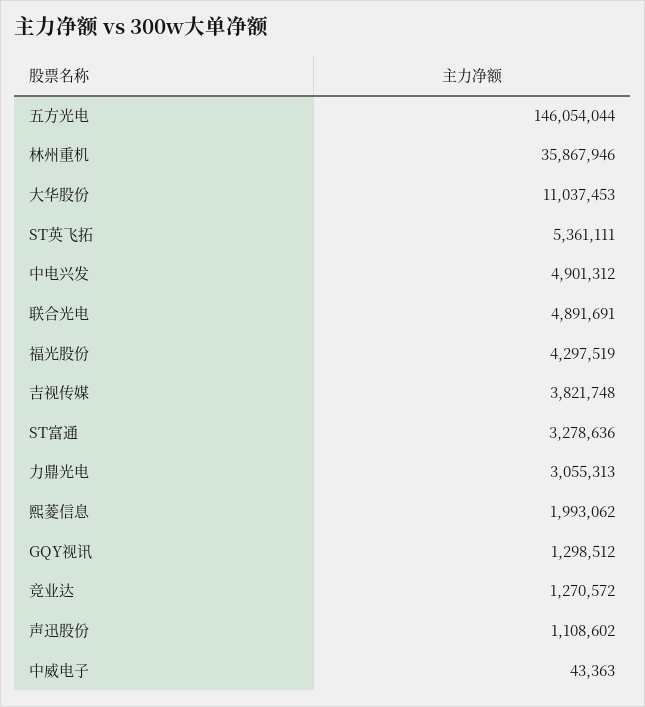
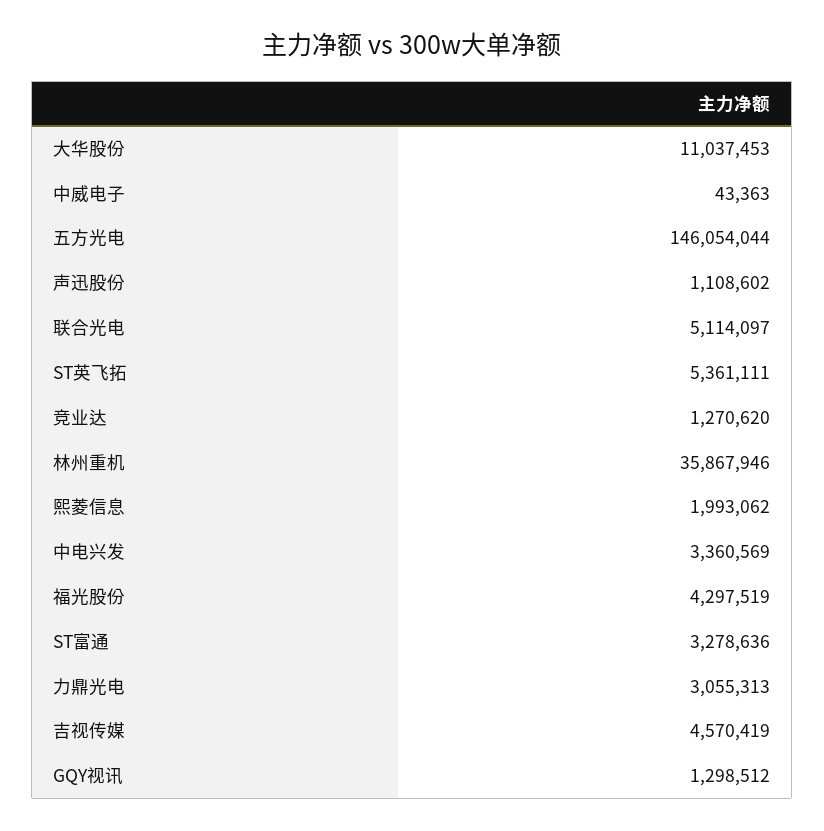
中电兴发: 4901312 -> 3360569
联合光电: 4891691 -> 5114097
吉视传媒: 3821748 -> 4570419
竞业达: 1270572 -> 1270620

